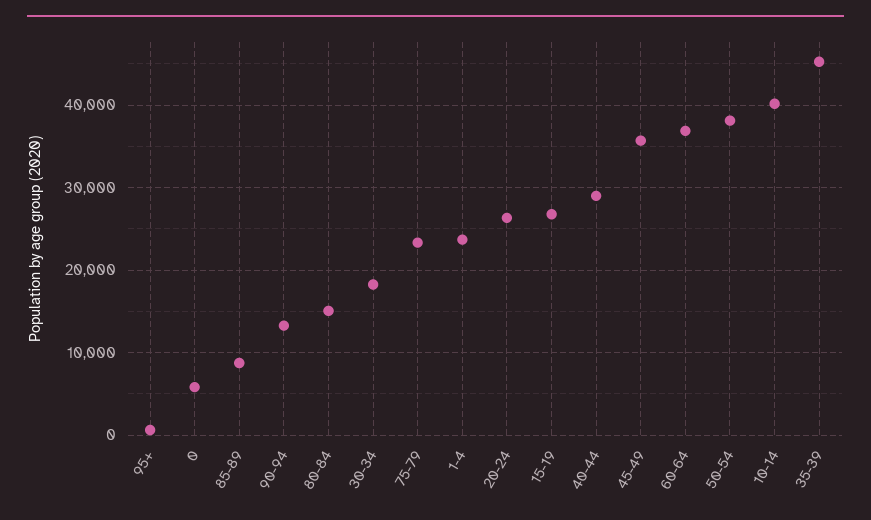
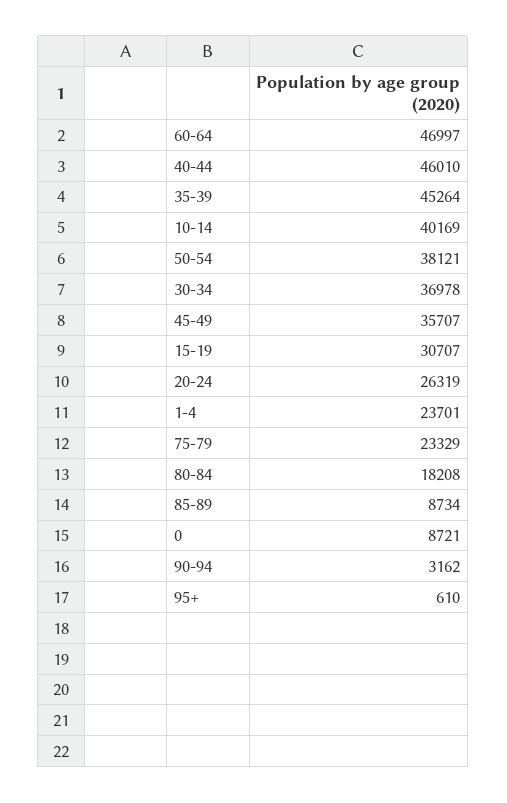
0: 6000 -> 8721
90-94: 13000 -> 3162
80-84: 15000 -> 18208
30-34: 18000 -> 36978
15-19: 27000 -> 30707
40-44: 29000 -> 46010
60-64: 37000 -> 46997

